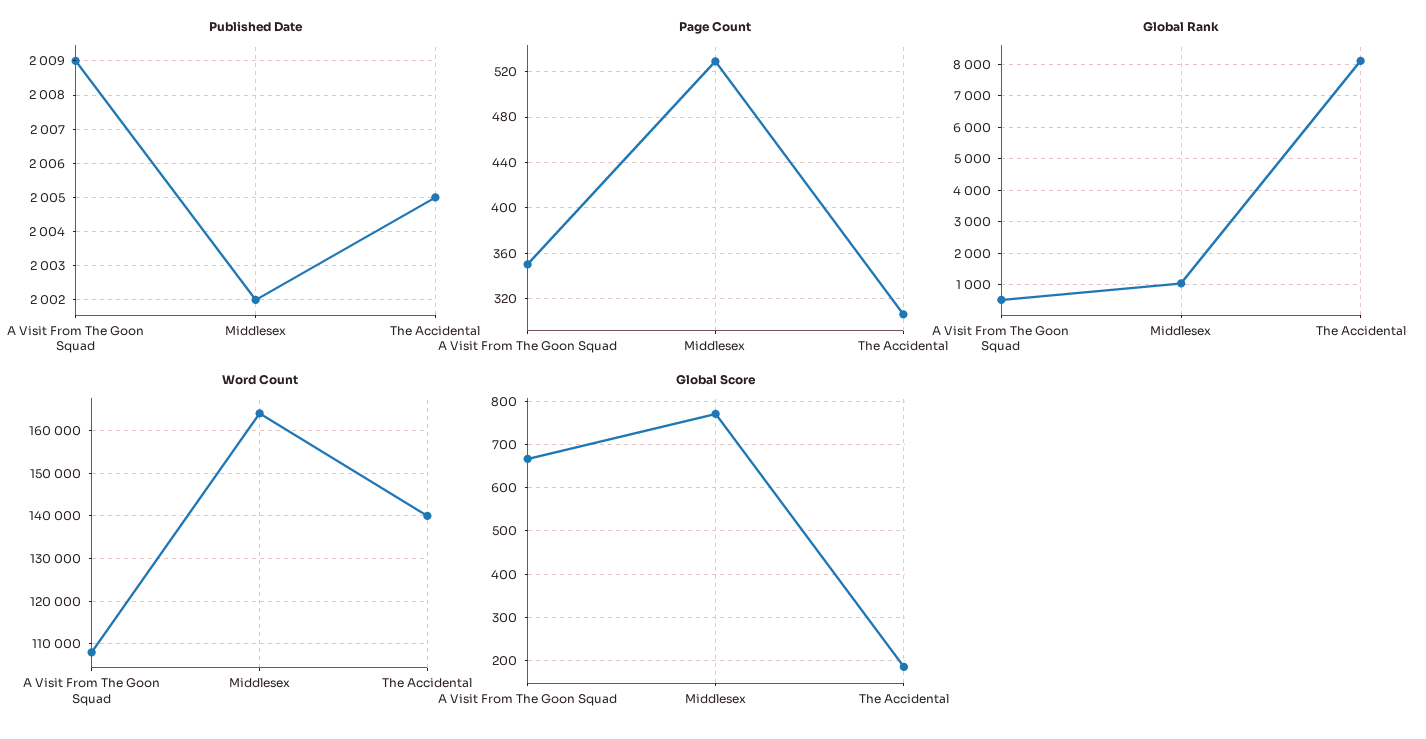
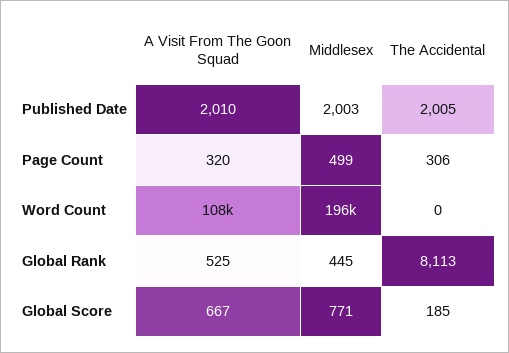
Published Date, A Visit From The Goon Squad: 2009 -> 2010
Published Date, Middlesex: 2002 -> 2003
Page Count, A Visit From The Goon Squad: 350 -> 320
Page Count, Middlesex: 530 -> 499
Global Rank, Middlesex: 1000 -> 445
Word Count, Middlesex: 164000 -> 196000
Word Count, The Accidental: 140000 -> 0

